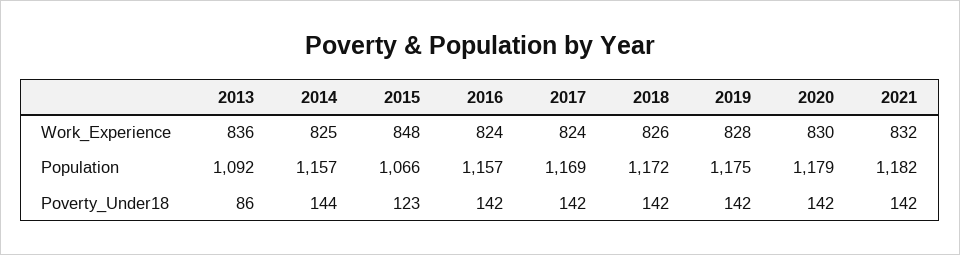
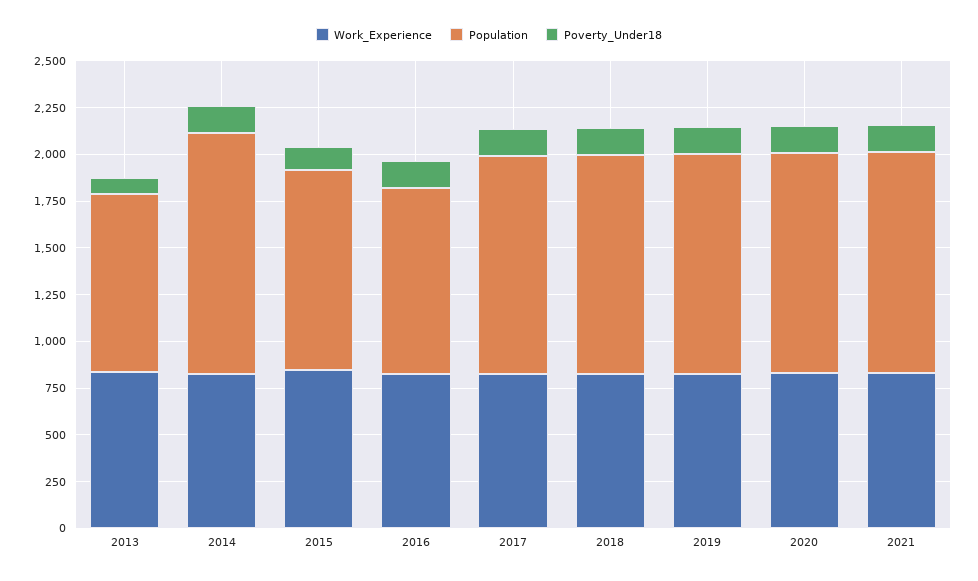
Population, 2013: 1092 -> 950
Population, 2014: 1157 -> 1300
Population, 2016: 1157 -> 1000

